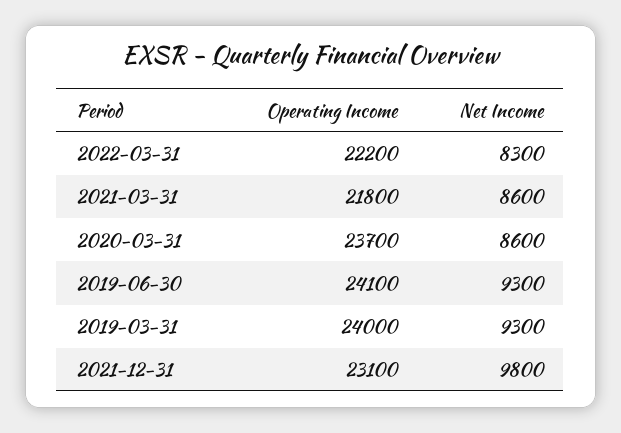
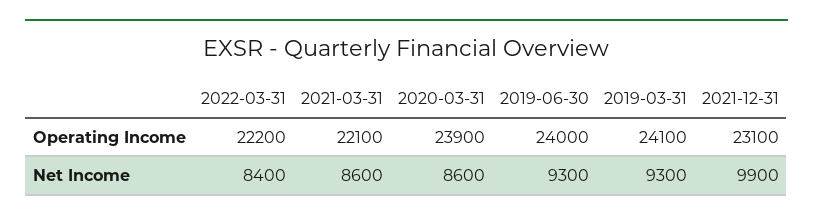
Net Income, 2022-03-31: 8300 -> 8400
Operating Income, 2021-03-31: 21800 -> 22100
Operating Income, 2020-03-31: 23700 -> 23900
Operating Income, 2019-06-30: 24100 -> 24000
Operating Income, 2019-03-31: 24000 -> 24100
Net Income, 2021-12-31: 9800 -> 9900

